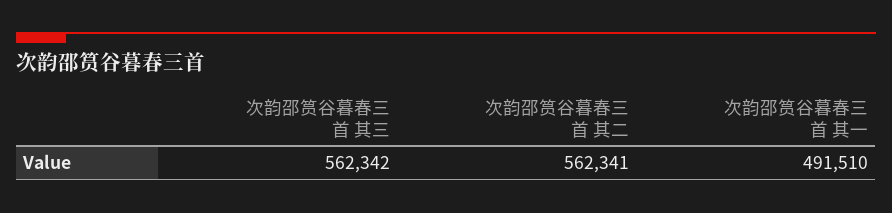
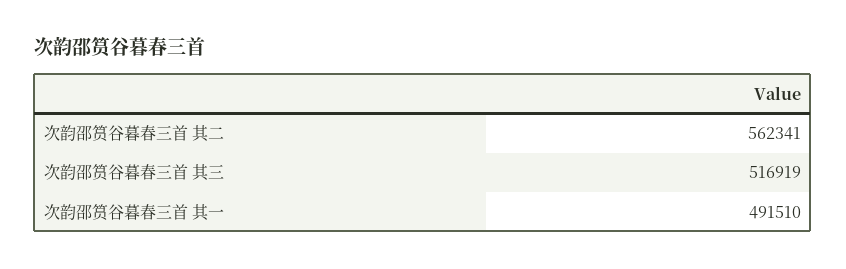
次韵邵筼谷暮春三首 其三: 562342 -> 516919

